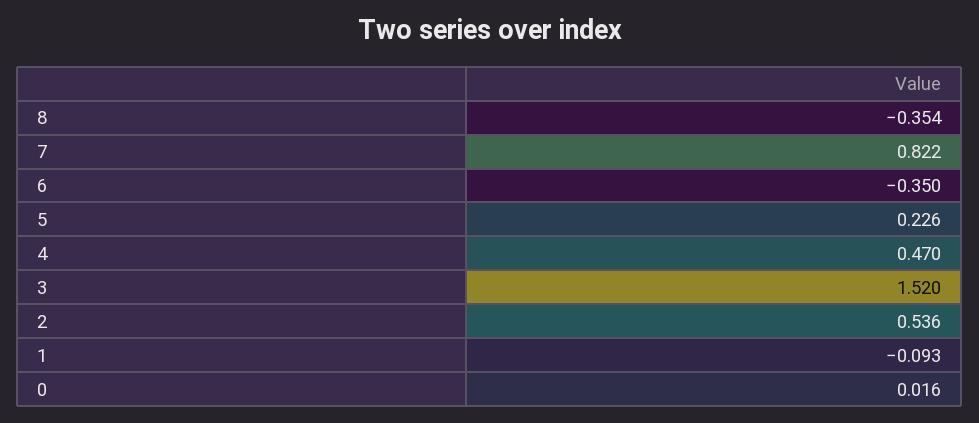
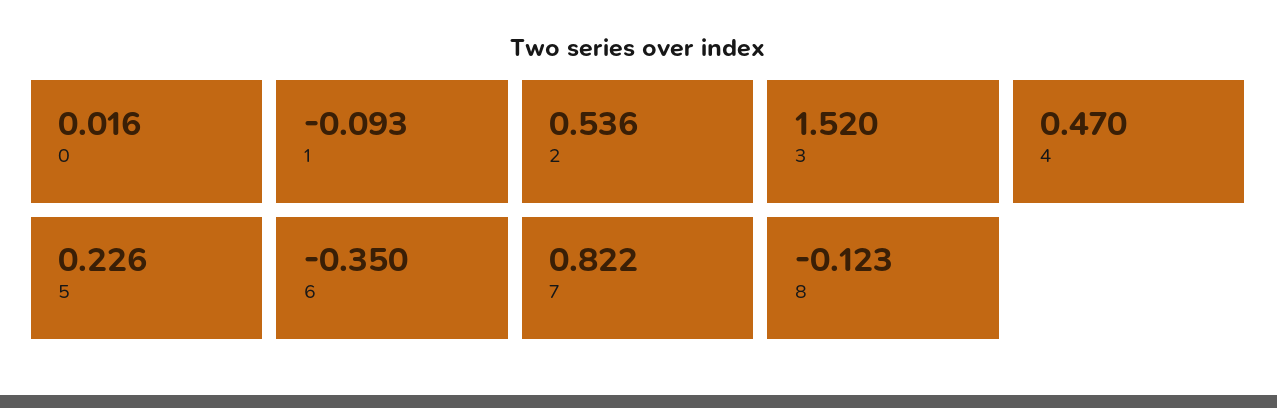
8: -0.354 -> -0.123

